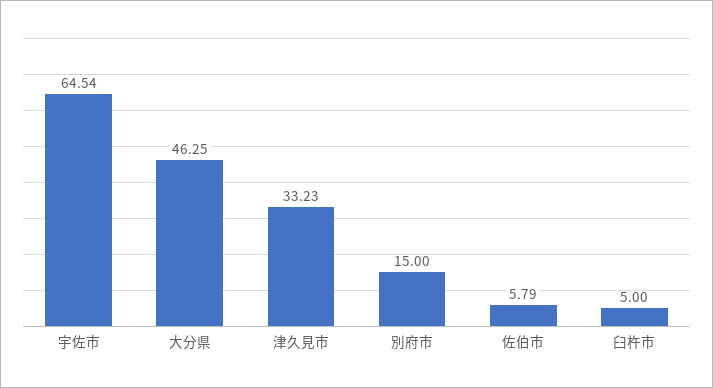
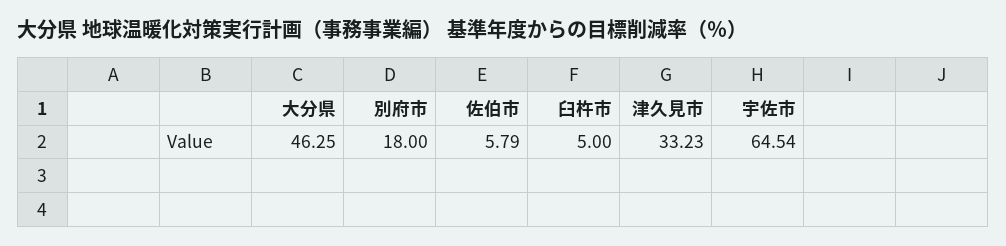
別府市: 15 -> 18

